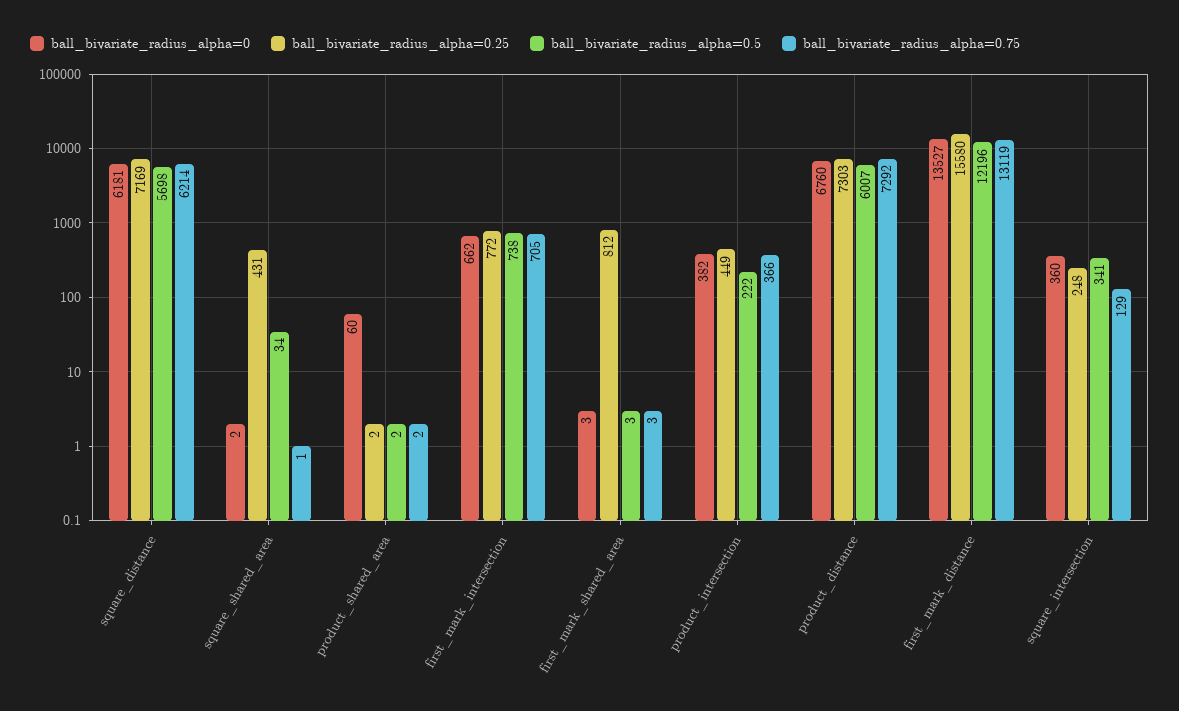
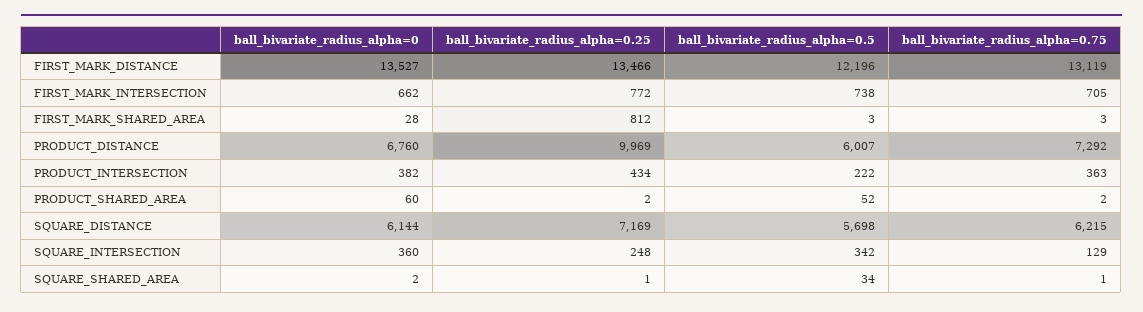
ball_bivariate_radius_alpha=0, square_distance: 6181 -> 6144
ball_bivariate_radius_alpha=0.75, square_distance: 6214 -> 6215
ball_bivariate_radius_alpha=0.25, square_shared_area: 431 -> 1
ball_bivariate_radius_alpha=0.5, product_shared_area: 2 -> 52
ball_bivariate_radius_alpha=0, first_mark_shared_area: 3 -> 28
ball_bivariate_radius_alpha=0.25, product_intersection: 449 -> 434
ball_bivariate_radius_alpha=0.75, product_intersection: 366 -> 363
ball_bivariate_radius_alpha=0.25, product_distance: 7303 -> 9969
ball_bivariate_radius_alpha=0.25, first_mark_distance: 15580 -> 13466
ball_bivariate_radius_alpha=0.5, square_intersection: 341 -> 342

